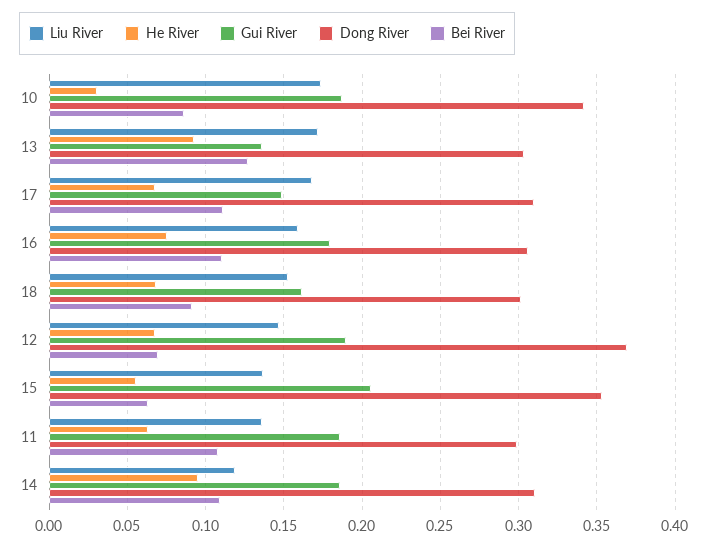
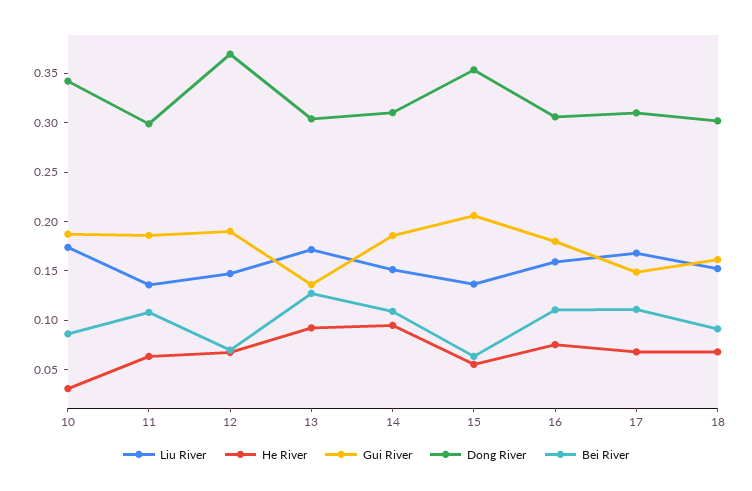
Liu River, 14: 0.12 -> 0.15

